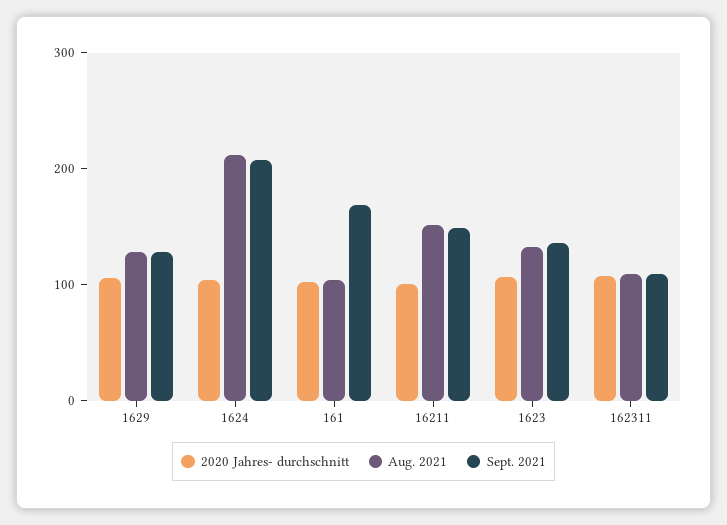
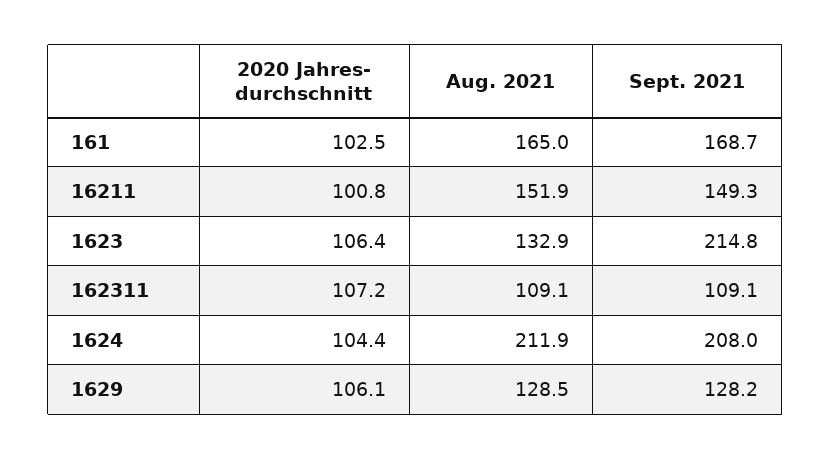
Aug. 2021, 161: 100 -> 165
Sept. 2021, 1623: 140 -> 214.8

